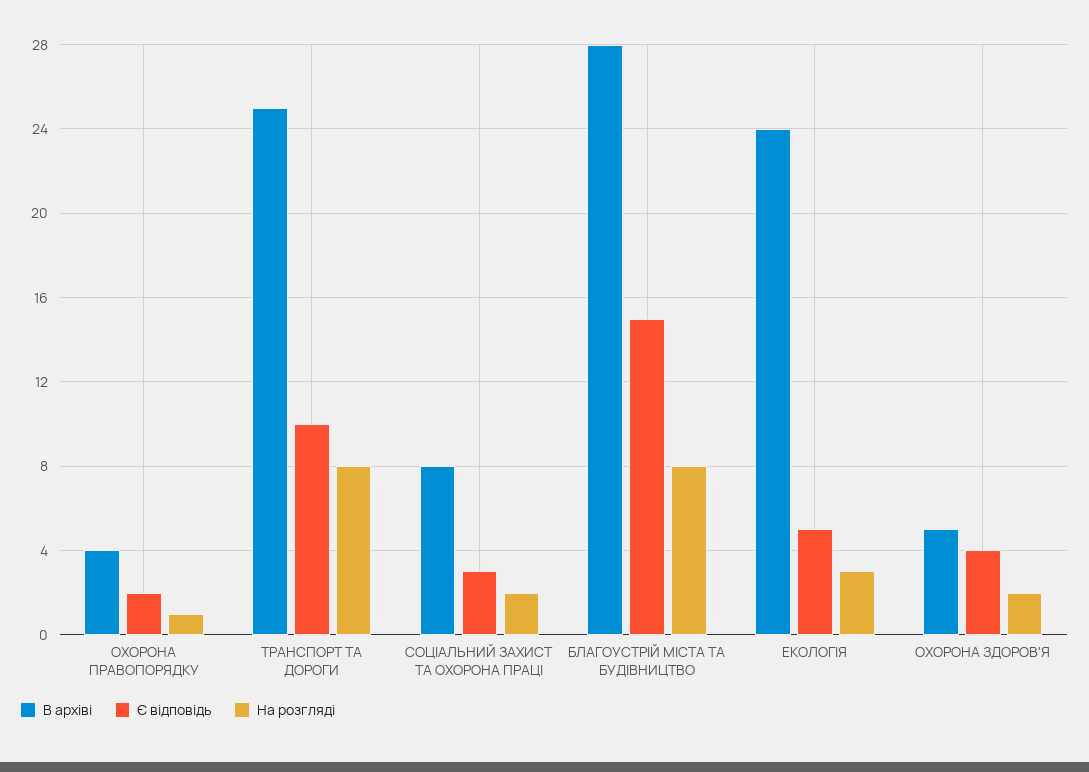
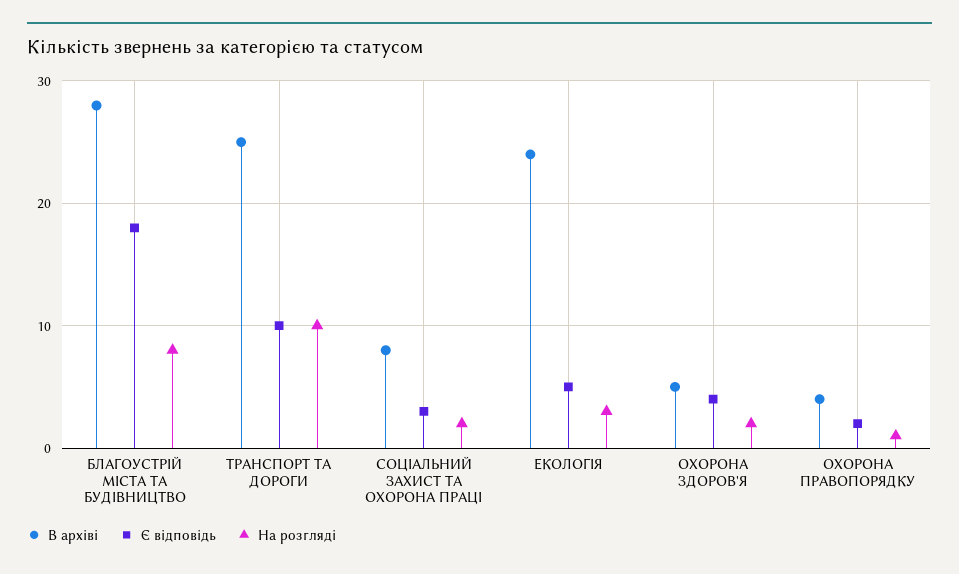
На розгляді, ТРАНСПОРТ ТА ДОРОГИ: 8 -> 10
Є відповідь, БЛАГОУСТРІЙ МІСТА ТА БУДІВНИЦТВО: 15 -> 18

